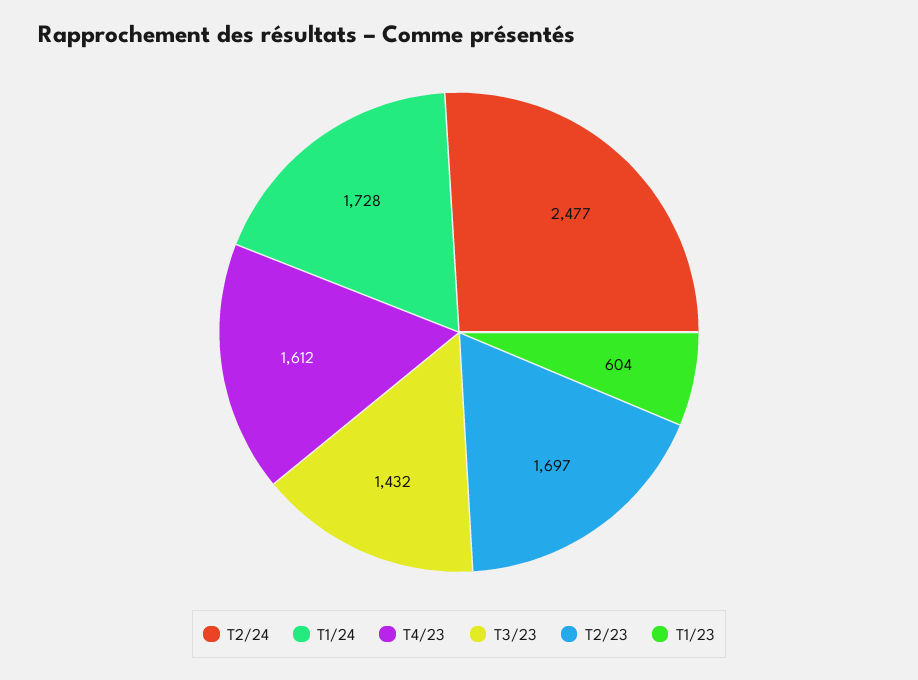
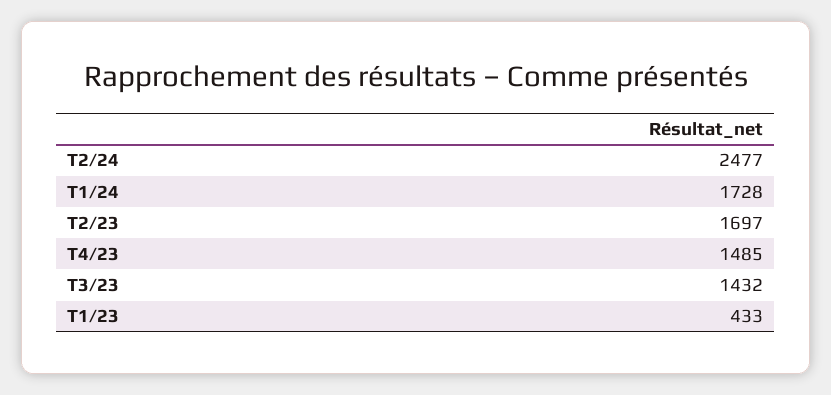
T4/23: 1612 -> 1485
T1/23: 604 -> 433

